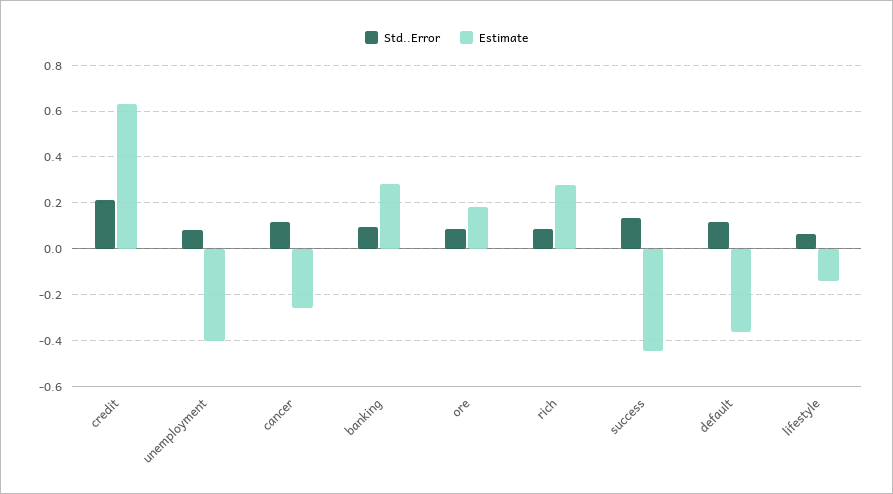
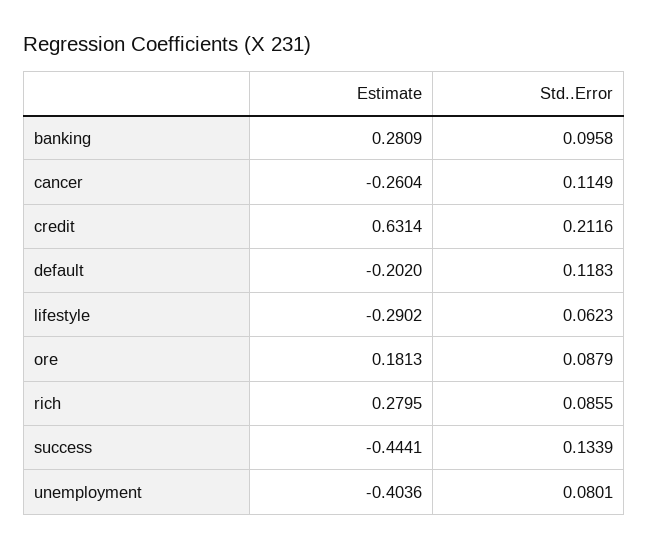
Estimate, default: -0.35 -> -0.202
Estimate, lifestyle: -0.15 -> -0.2902

